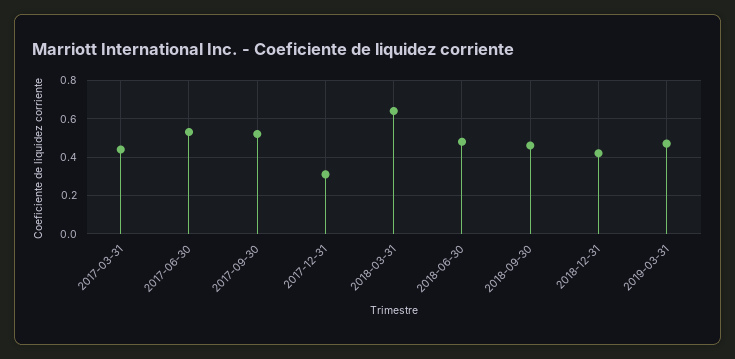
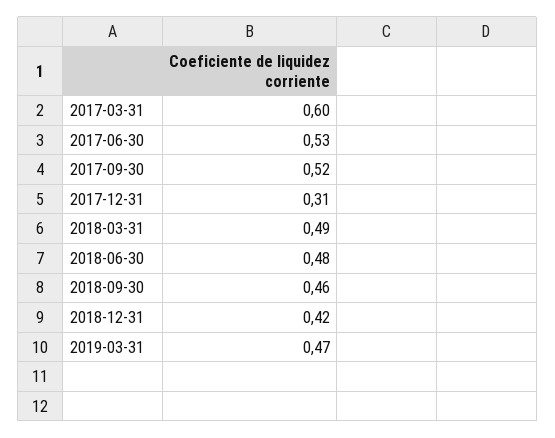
2017-03-31: 0.45 -> 0.6
2018-03-31: 0.65 -> 0.49

